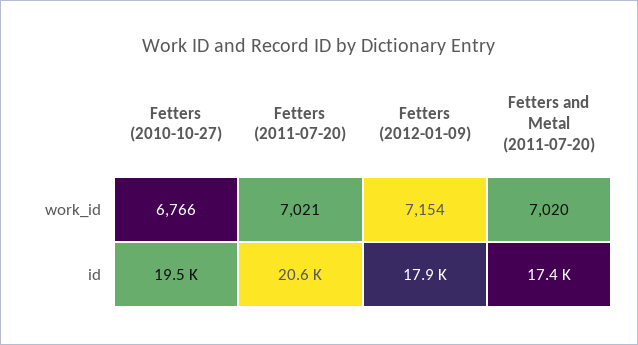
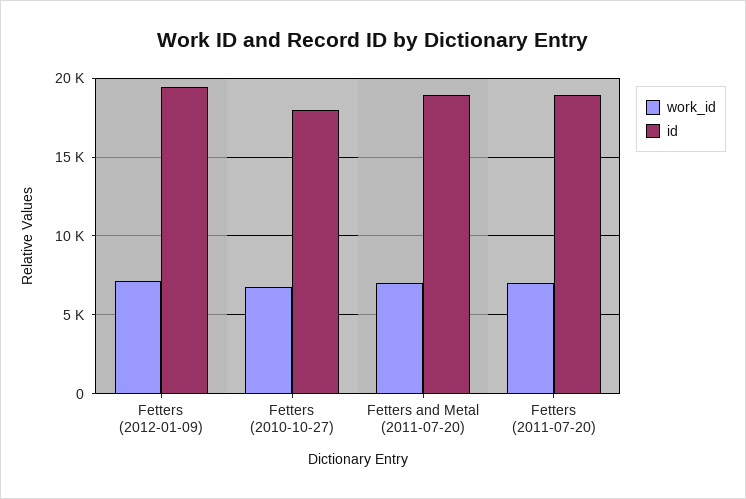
id, Fetters (2010-10-27): 19500 -> 18000
id, Fetters (2011-07-20): 20600 -> 19000
id, Fetters (2012-01-09): 17900 -> 19500
id, Fetters and Metal (2011-07-20): 17400 -> 19000

